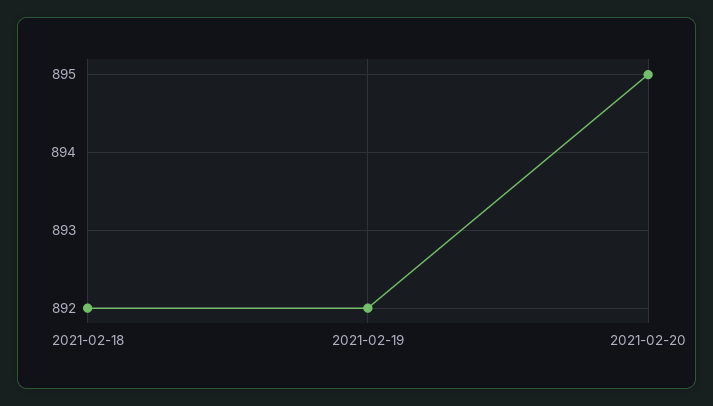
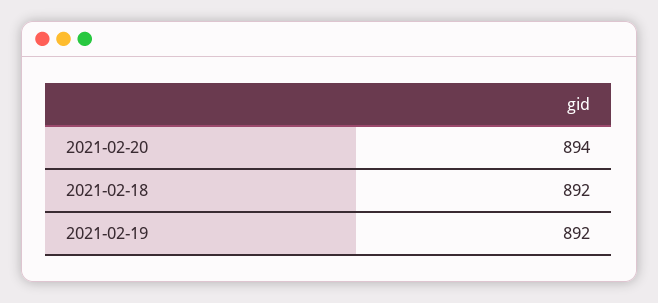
2021-02-20: 895 -> 894

